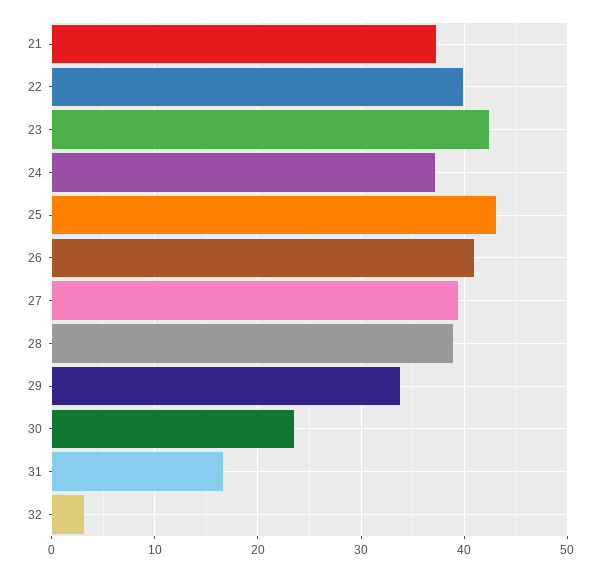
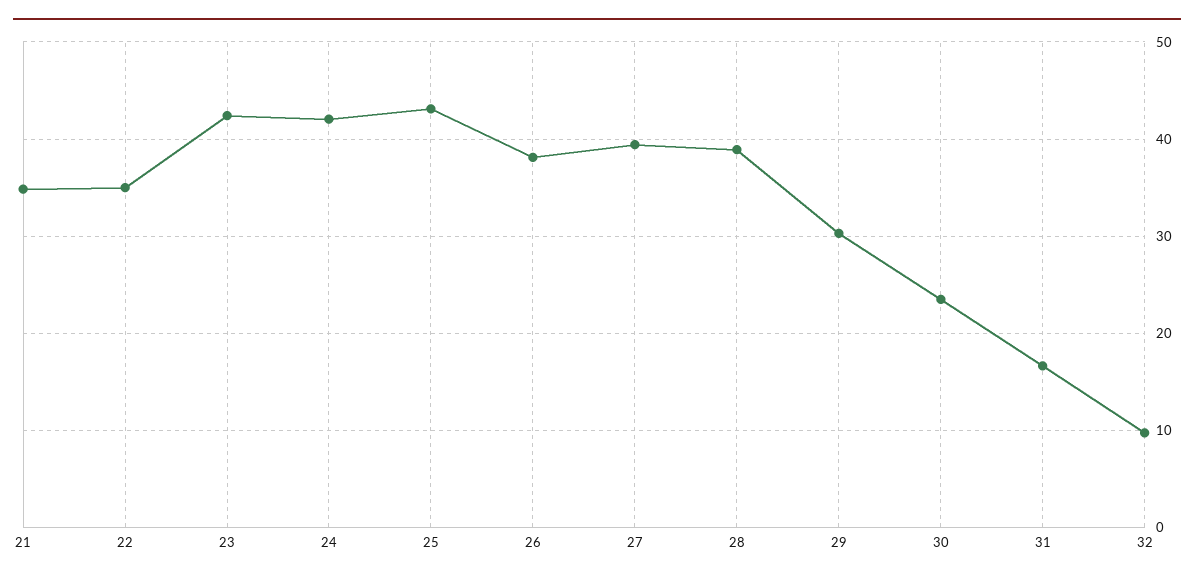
21: 37 -> 35
22: 40 -> 35
24: 37 -> 42
26: 41 -> 38
29: 34 -> 30
32: 3 -> 10

